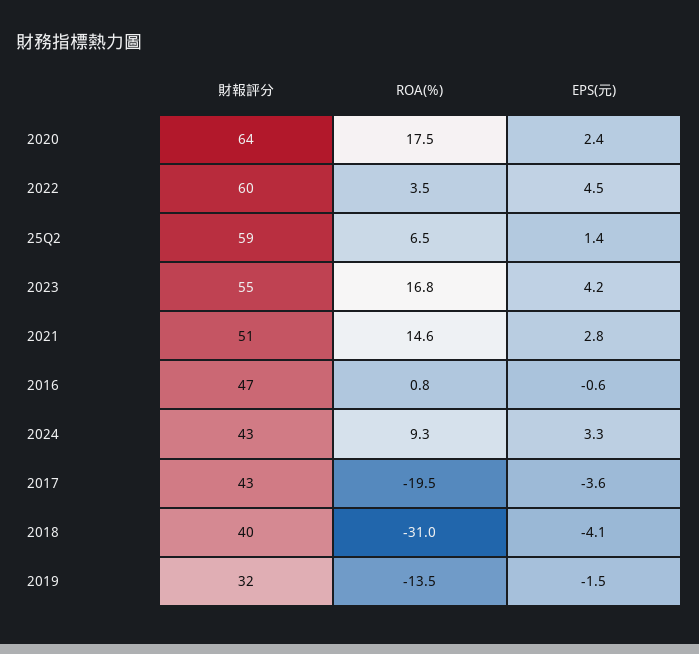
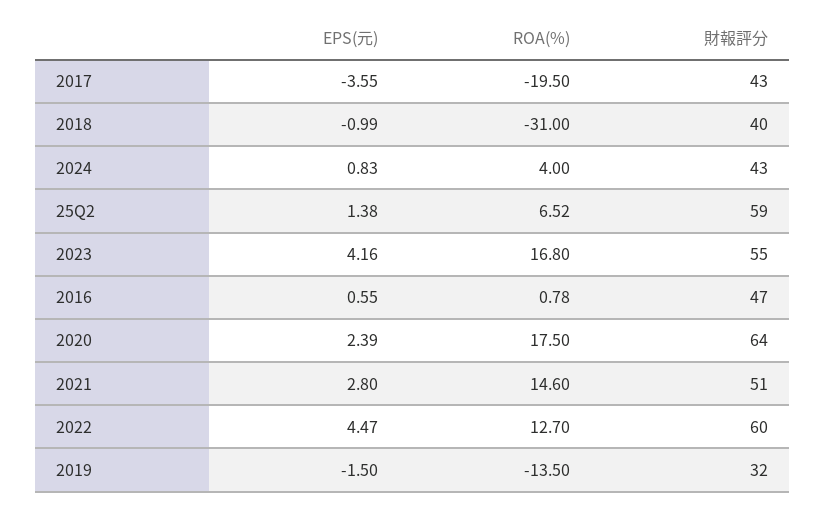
ROA(%), 2022: 3.5 -> 12.7
EPS(元), 2016: -0.6 -> 0.55
ROA(%), 2024: 9.3 -> 4
EPS(元), 2024: 3.3 -> 0.83
EPS(元), 2018: -4.1 -> -0.99

